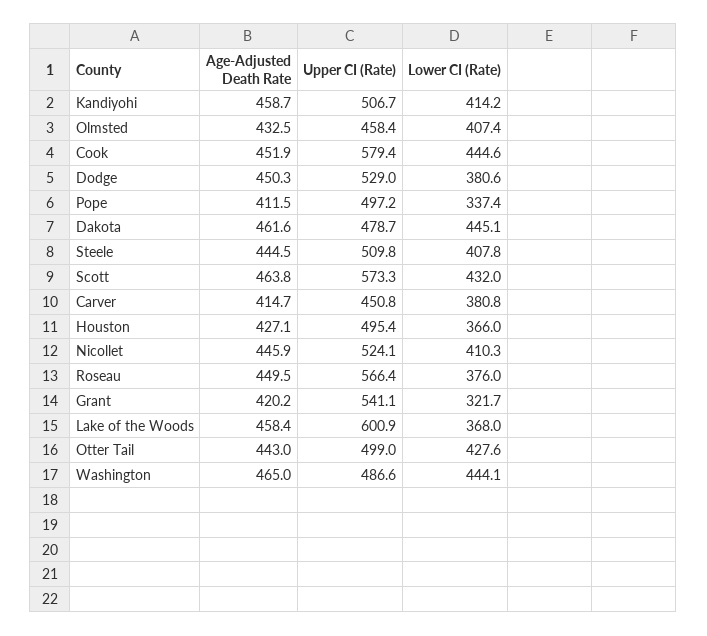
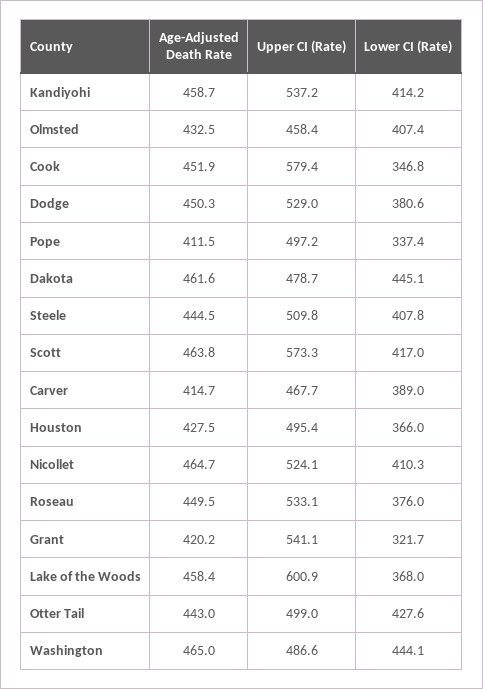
Upper CI (Rate), Kandiyohi: 506.7 -> 537.2
Lower CI (Rate), Cook: 444.6 -> 346.8
Lower CI (Rate), Scott: 432 -> 417
Upper CI (Rate), Carver: 450.8 -> 467.7
Lower CI (Rate), Carver: 380.8 -> 389
Age-Adjusted Death Rate, Houston: 427.1 -> 427.5
Age-Adjusted Death Rate, Nicollet: 445.9 -> 464.7
Upper CI (Rate), Roseau: 566.4 -> 533.1

